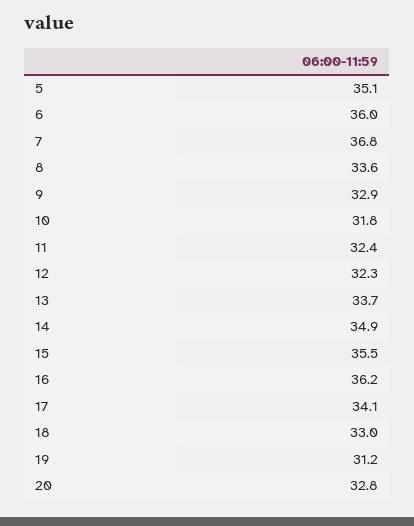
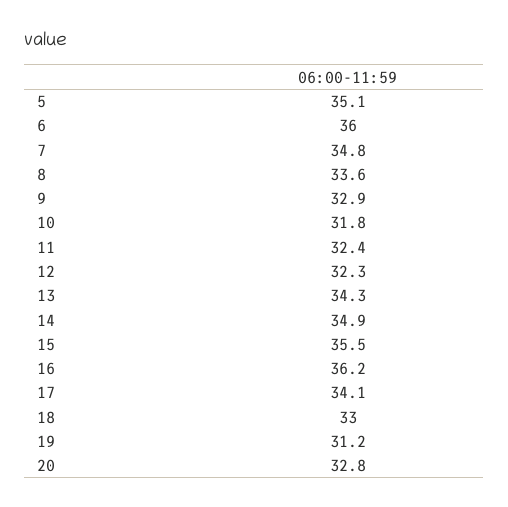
7: 36.8 -> 34.8
13: 33.7 -> 34.3

